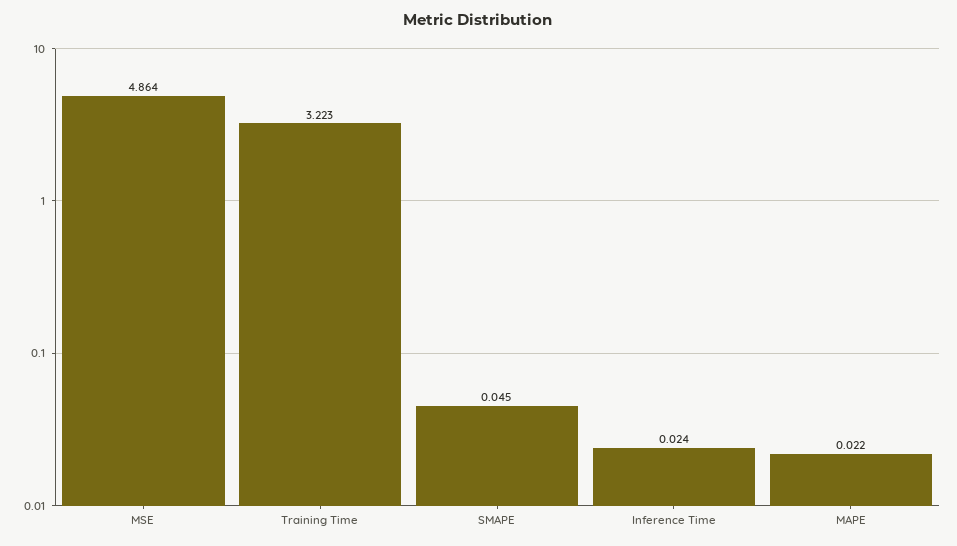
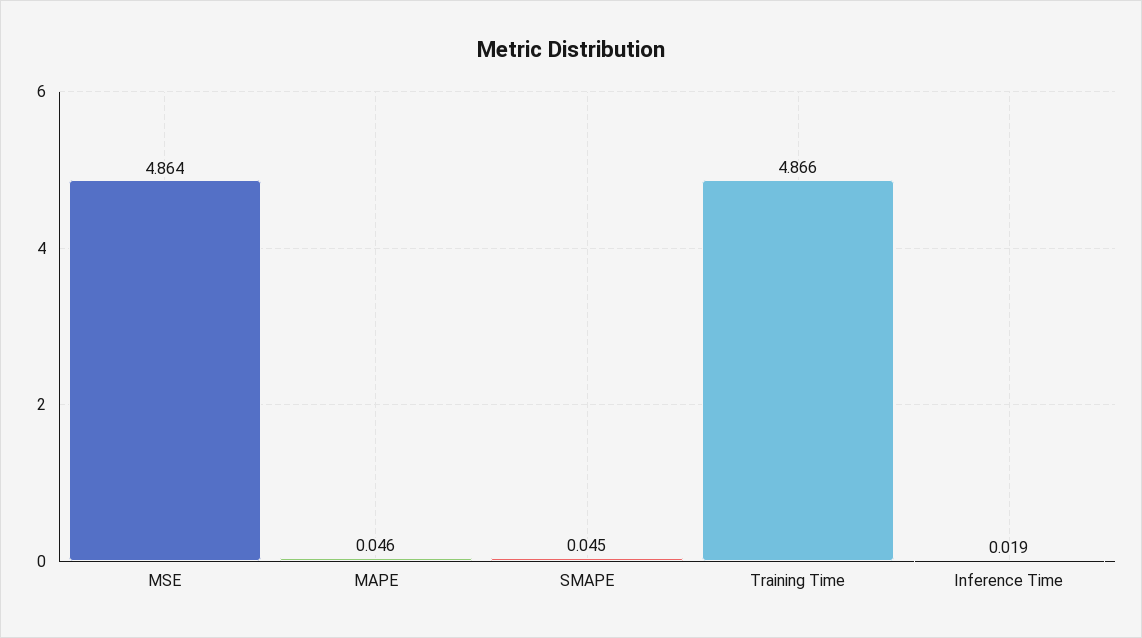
Training Time: 3.223 -> 4.866
Inference Time: 0.024 -> 0.019
MAPE: 0.022 -> 0.046

